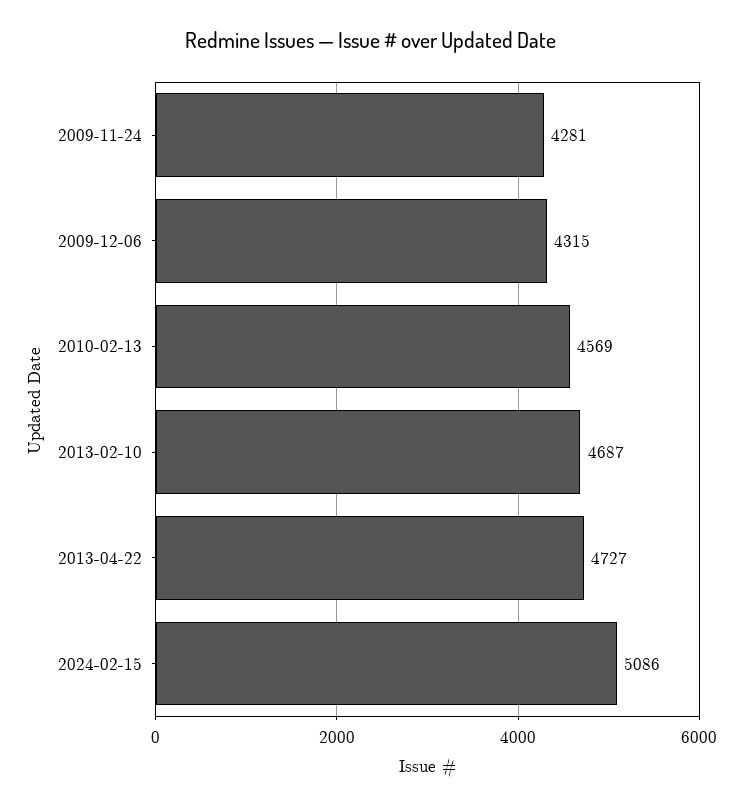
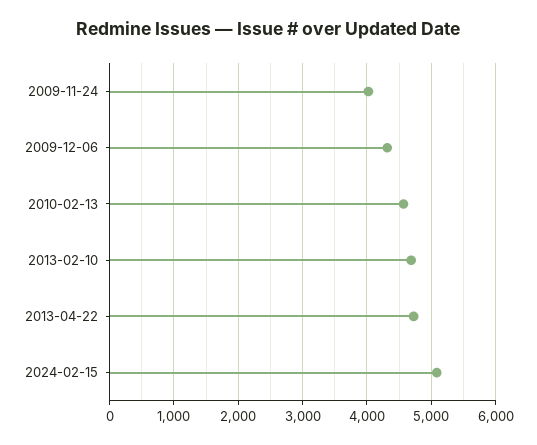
2009-11-24: 4281 -> 4000

